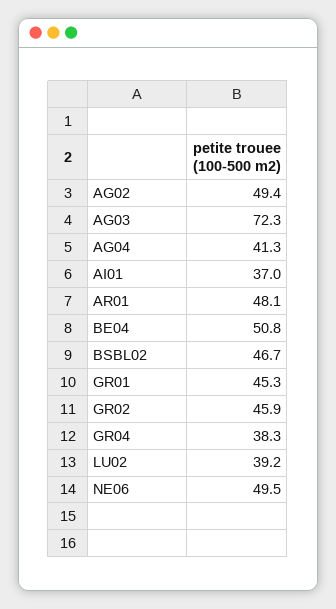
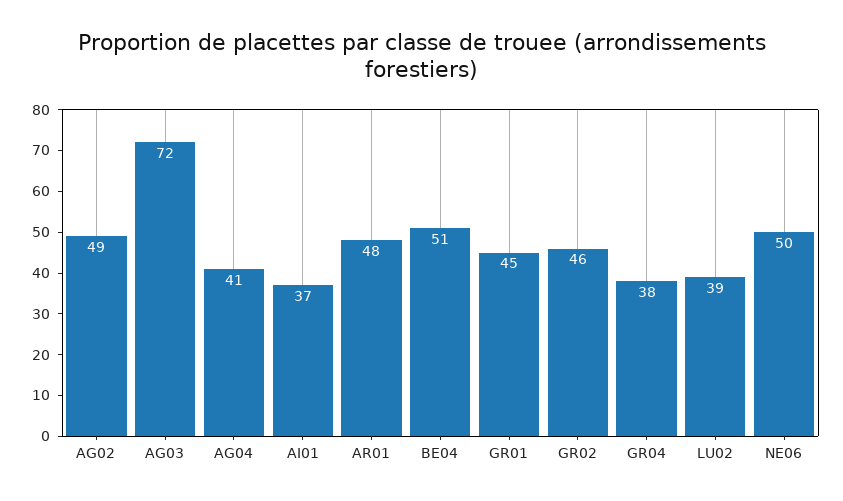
BSBL02: 46.7 -> none

